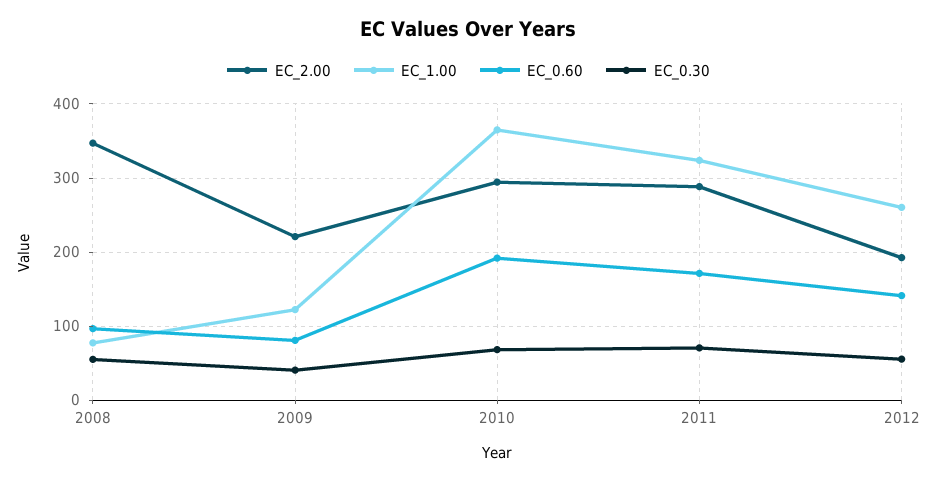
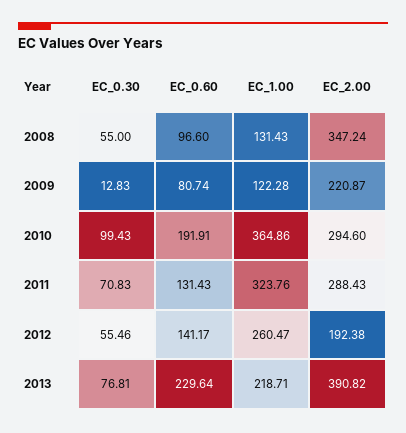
EC_1.00, 2008: 80 -> 131.43
EC_0.30, 2009: 40 -> 12.83
EC_0.30, 2010: 70 -> 99.43
EC_0.60, 2011: 170 -> 131.43
EC_0.30, 2013: none -> 76.81
EC_0.60, 2013: none -> 229.64
EC_1.00, 2013: none -> 218.71
EC_2.00, 2013: none -> 390.82

